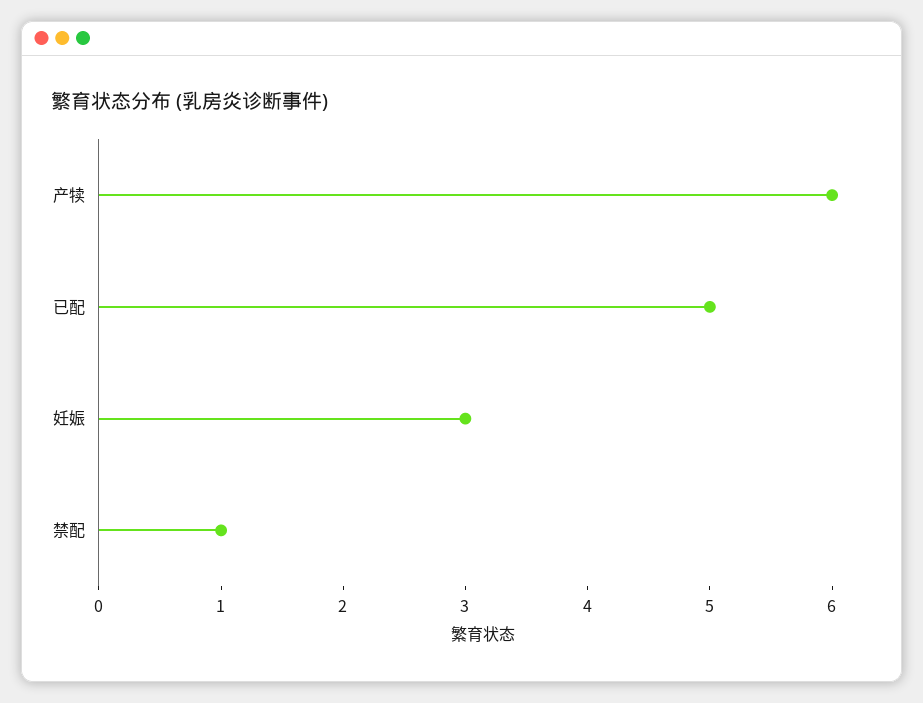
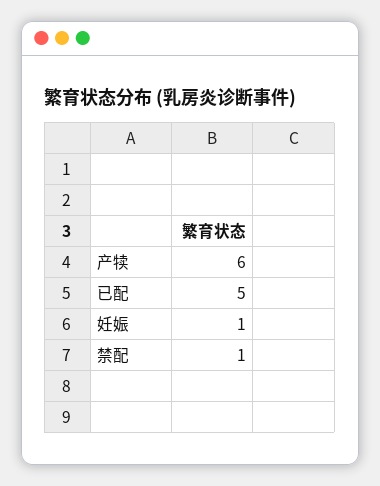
妊娠: 3 -> 1

